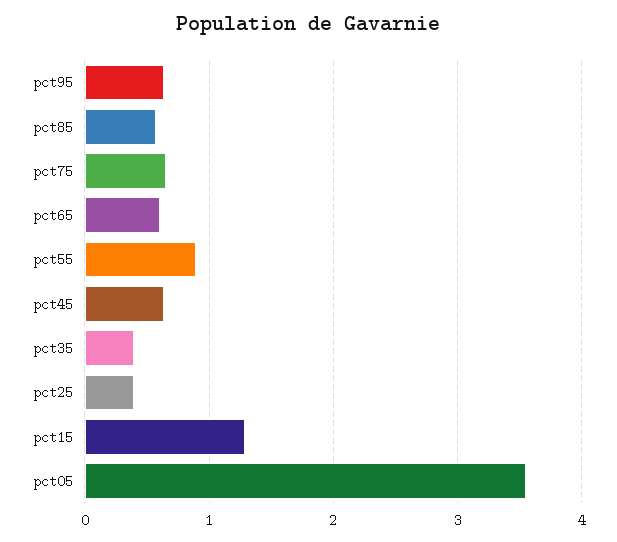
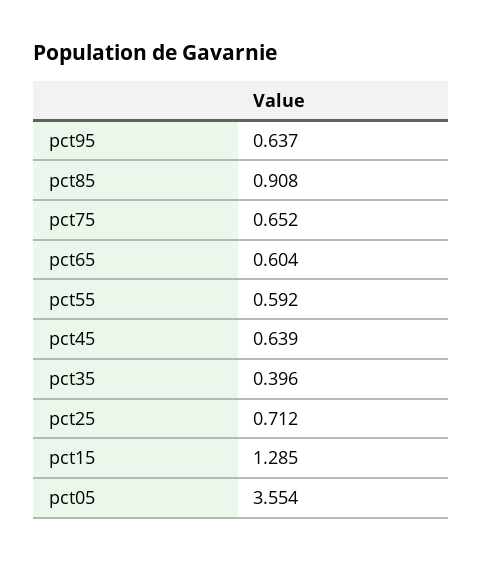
pct85: 0.6 -> 0.908
pct55: 0.9 -> 0.592
pct25: 0.4 -> 0.712

